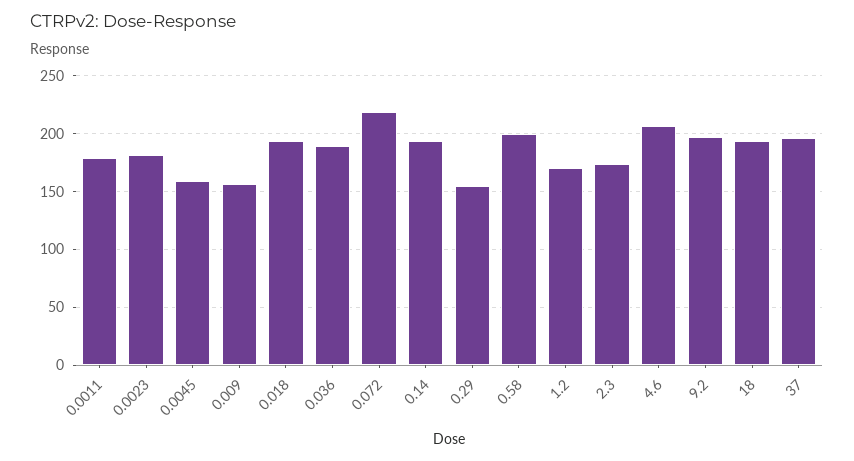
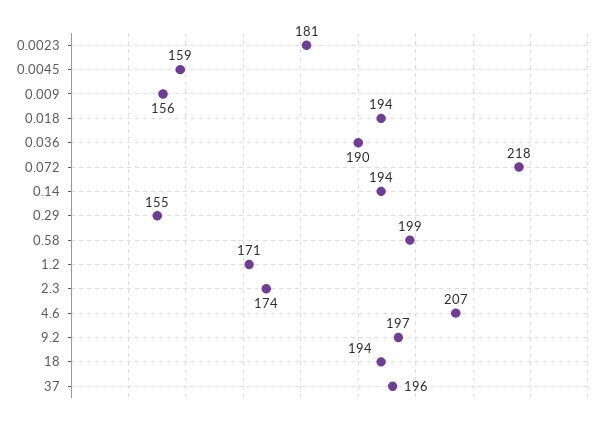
0.0011: 180 -> none

